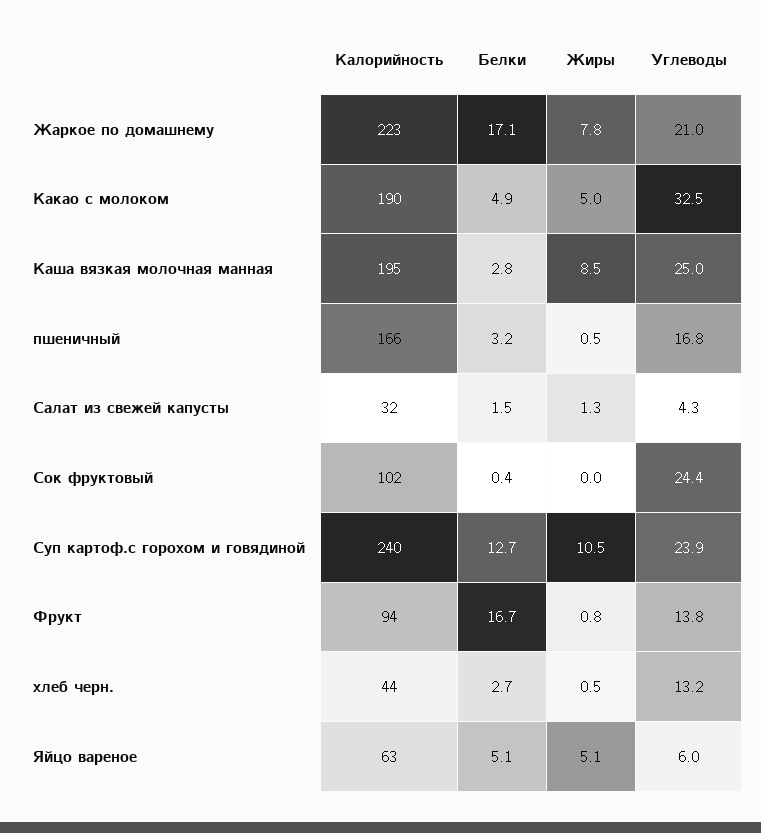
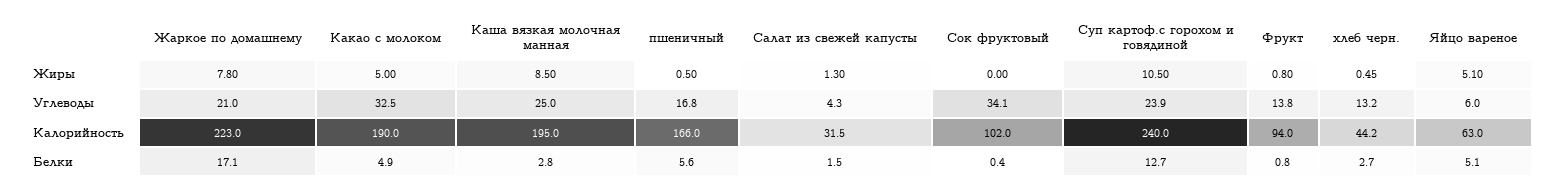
Белки, пшеничный: 3.2 -> 5.6
Углеводы, Сок фруктовый: 24.4 -> 34.1
Белки, Фрукт: 16.7 -> 0.8

